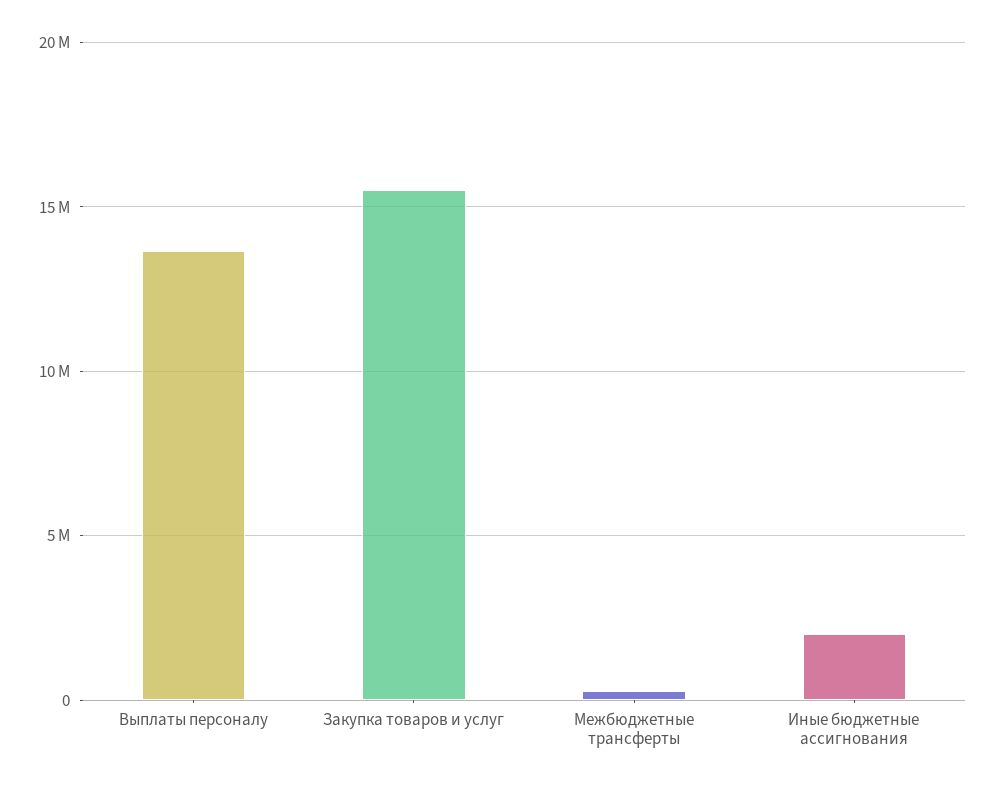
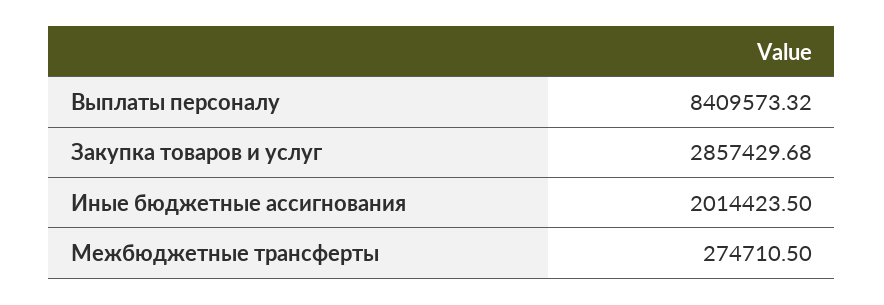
Выплаты персоналу: 13500000 -> 8409573.32
Закупка товаров и услуг: 15500000 -> 2857429.68

